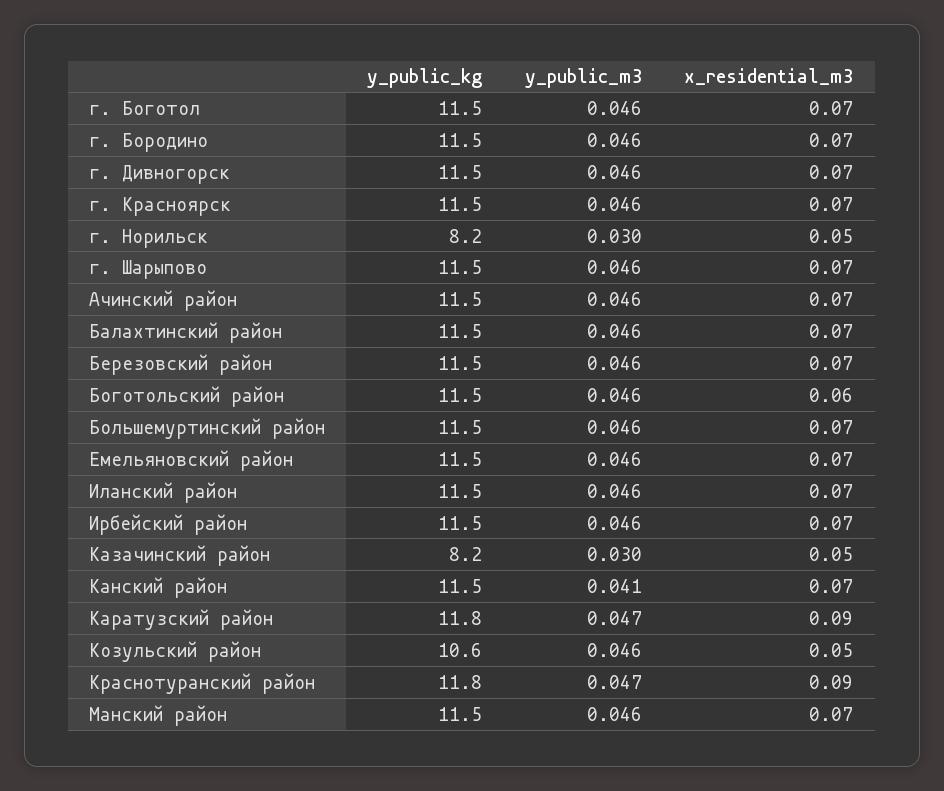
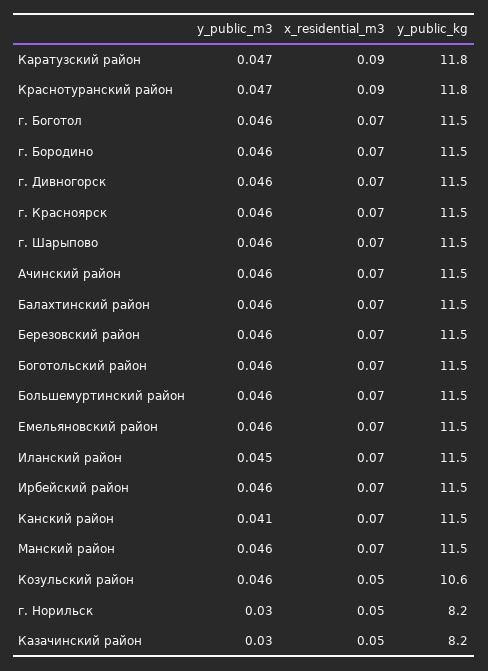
x_residential_m3, Боготольский район: 0.06 -> 0.07
y_public_m3, Иланский район: 0.046 -> 0.045

